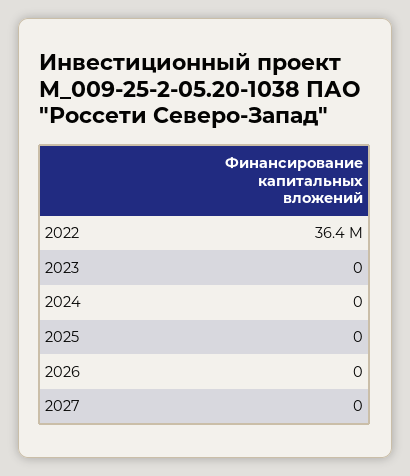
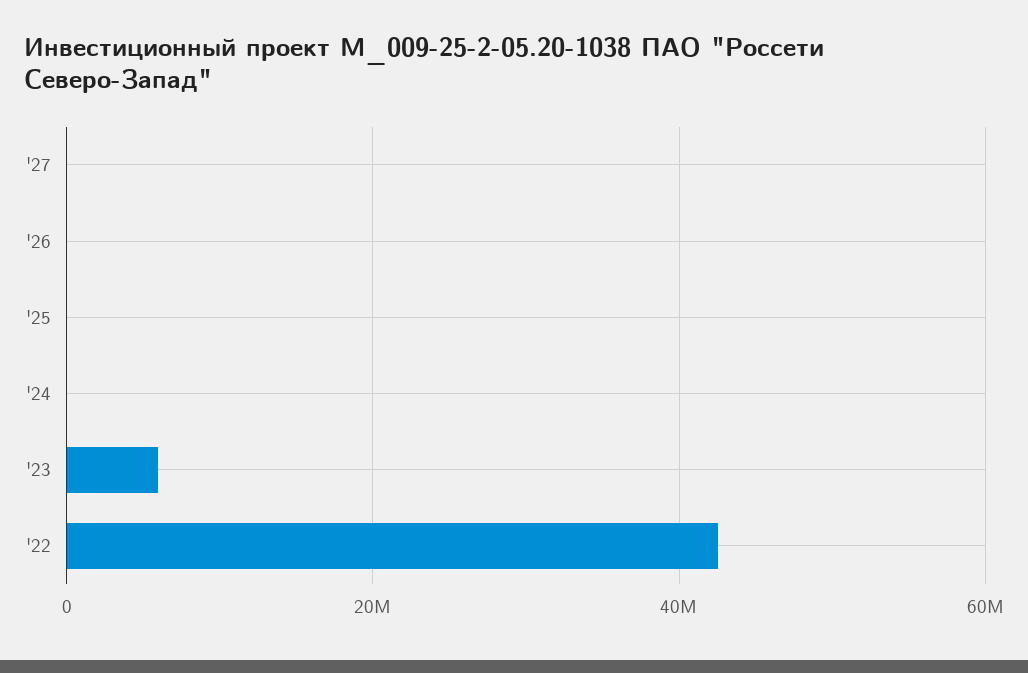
2022: 36400000 -> 42000000
2023: 0 -> 6000000

